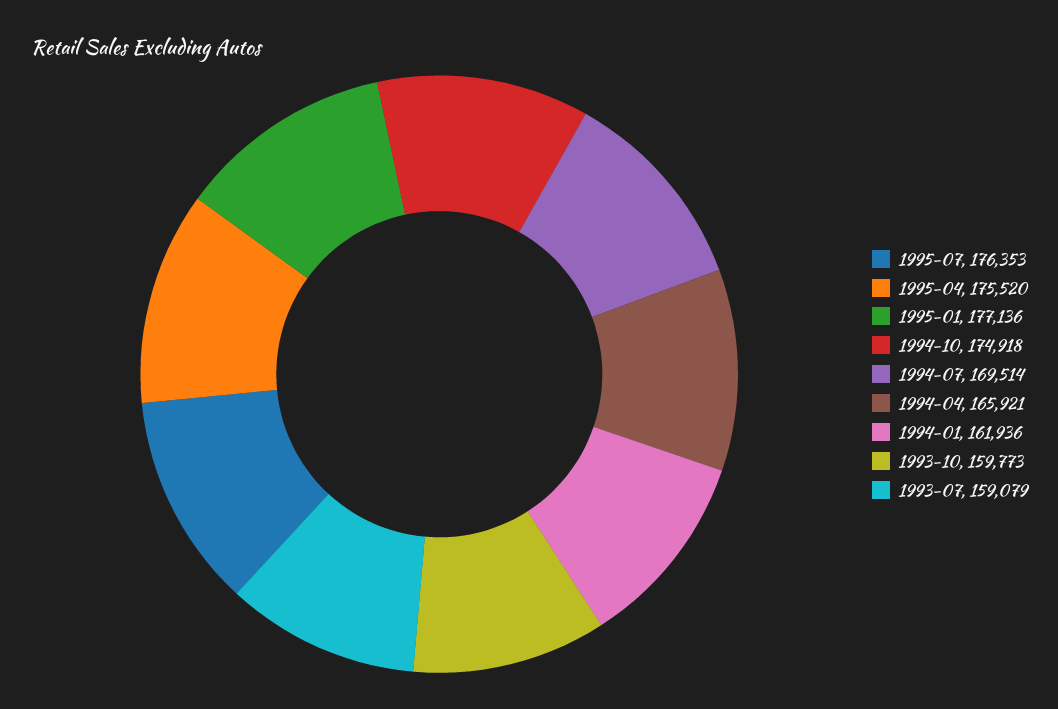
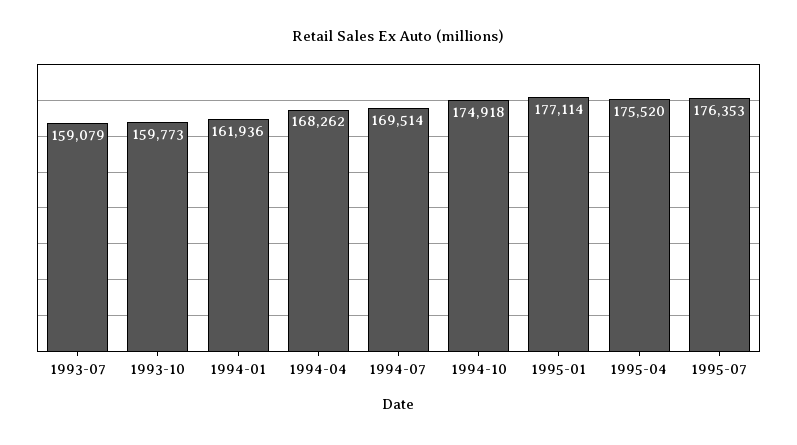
1995-01: 177136 -> 177114
1994-04: 165921 -> 168262

